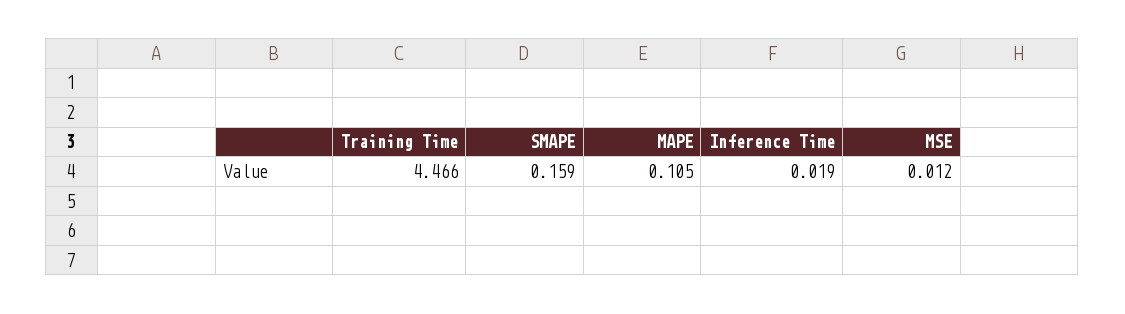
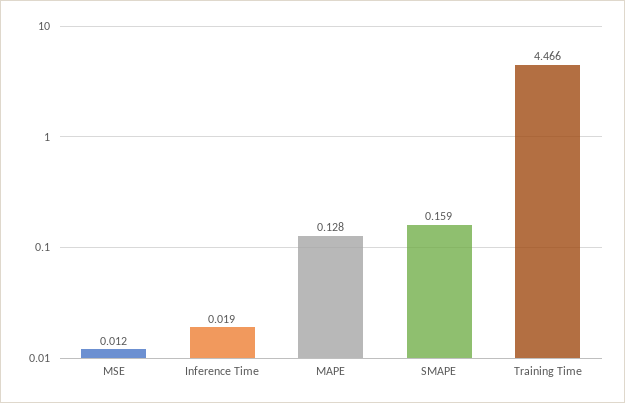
MAPE: 0.105 -> 0.128

